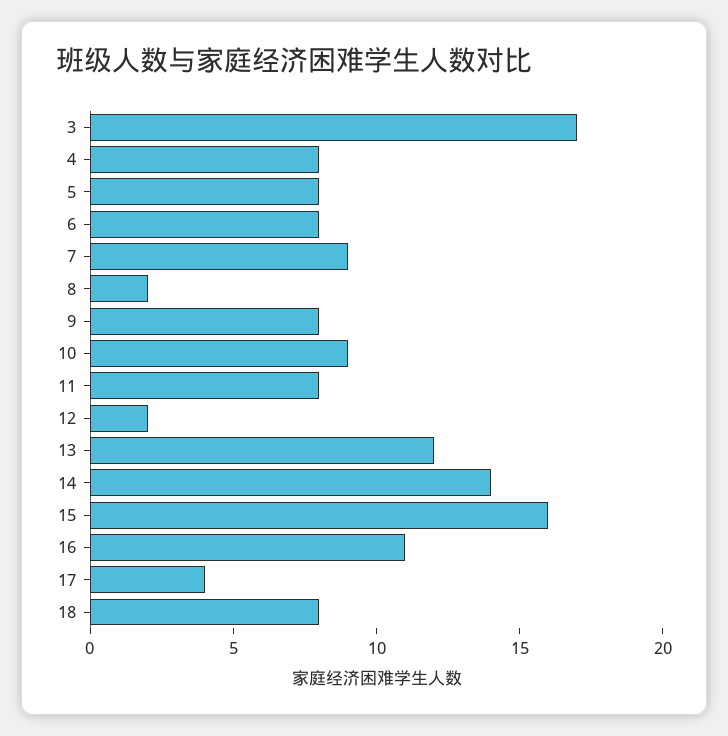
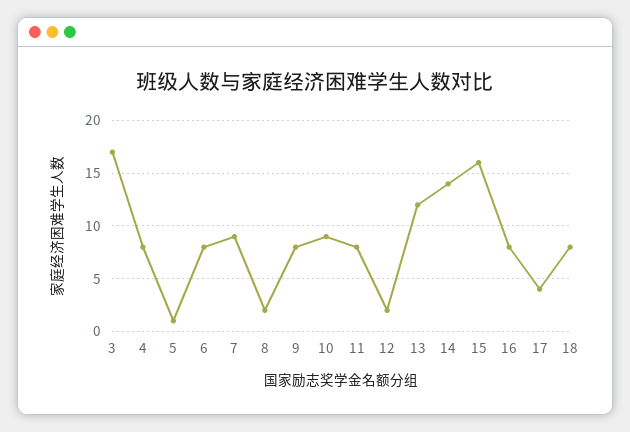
5: 8 -> 1
16: 11 -> 8

